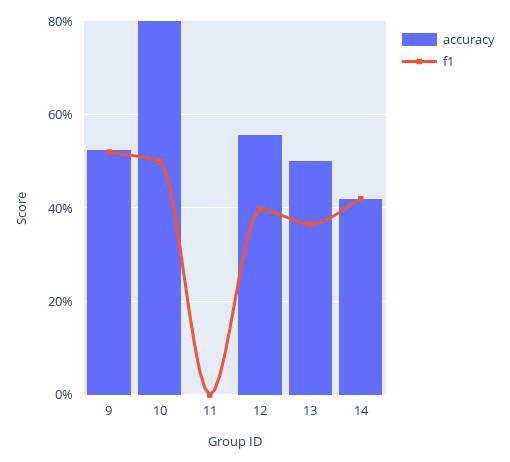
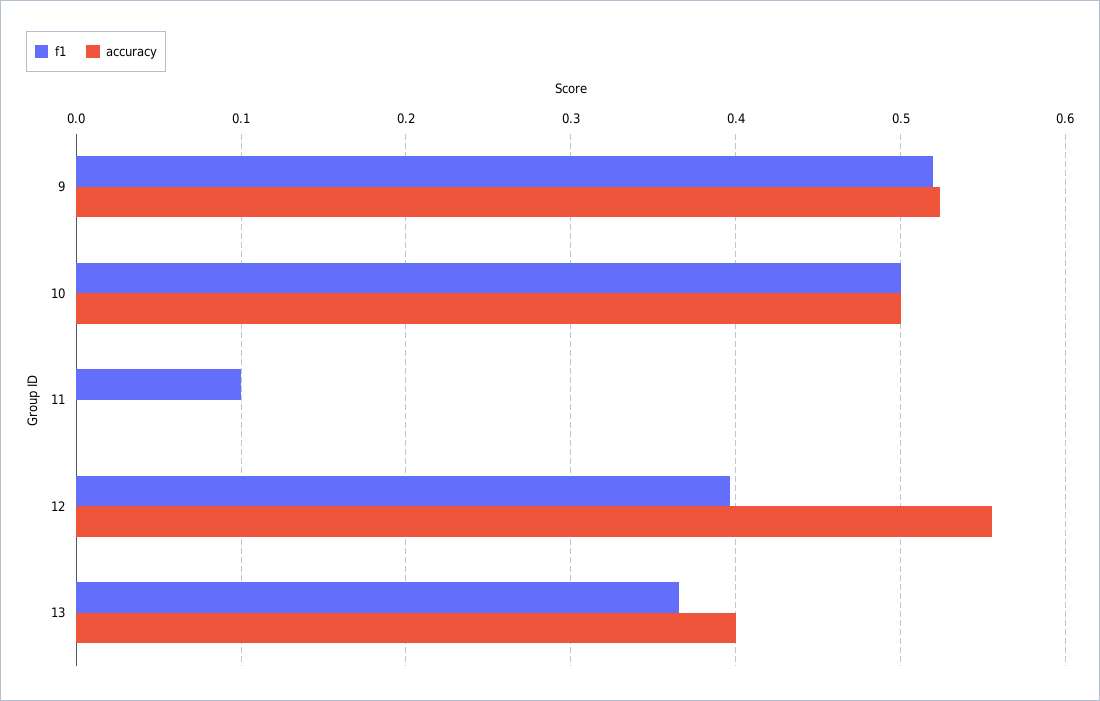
accuracy, 10: 0.8 -> 0.5
f1, 11: 0 -> 0.1
accuracy, 13: 0.5 -> 0.4
accuracy, 14: 0.42 -> none
f1, 14: 0.42 -> none

